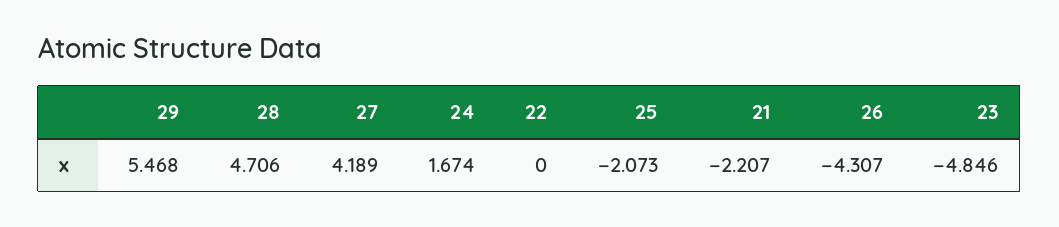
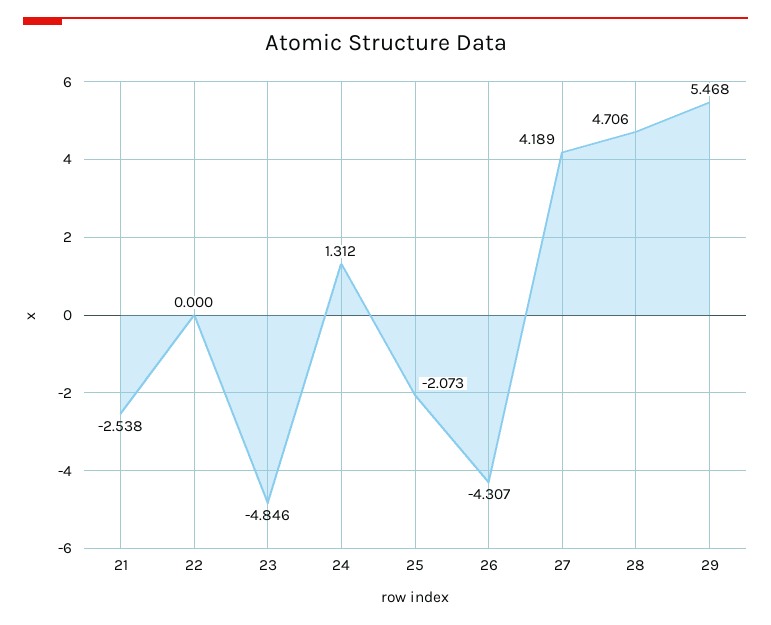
24: 1.674 -> 1.312
21: -2.207 -> -2.538

